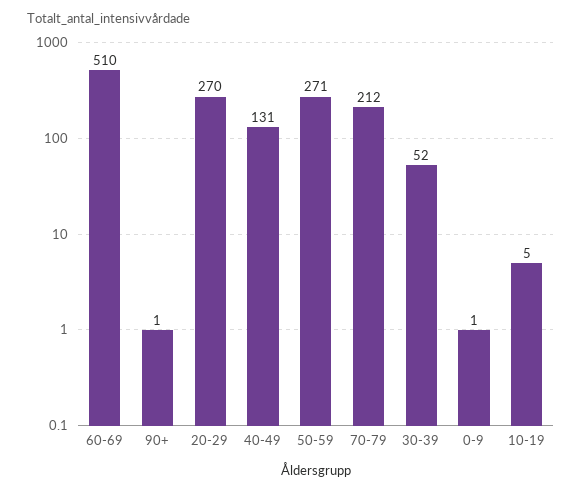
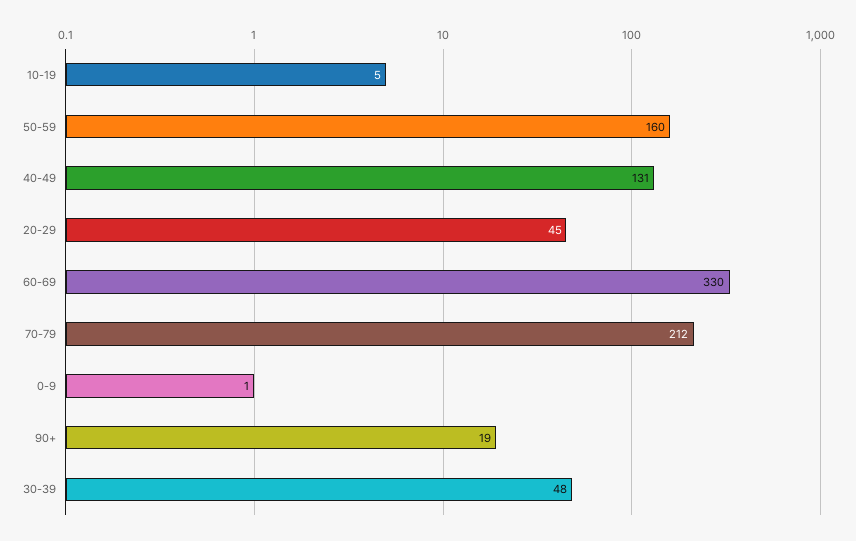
60-69: 510 -> 330
90+: 1 -> 19
20-29: 270 -> 45
50-59: 271 -> 160
30-39: 52 -> 48

